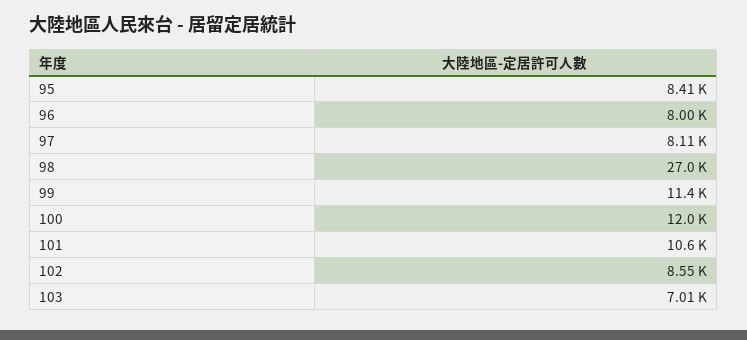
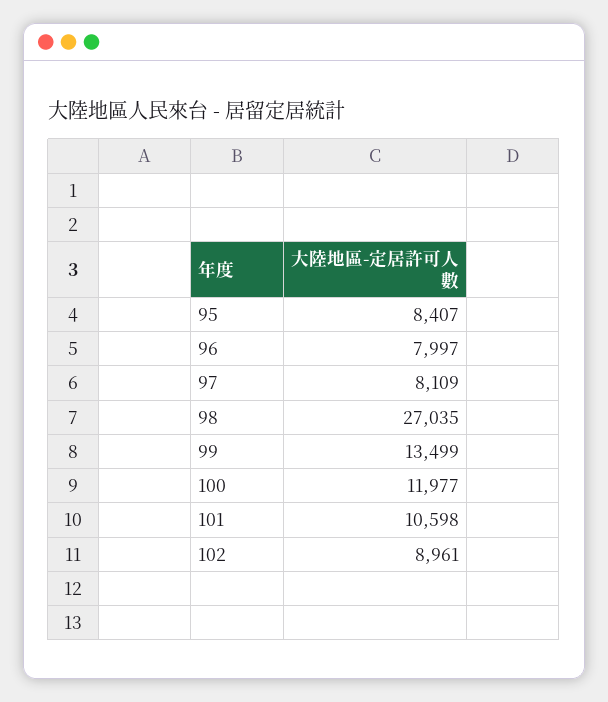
99: 11400 -> 13499
102: 8550 -> 8961
103: 7010 -> none

